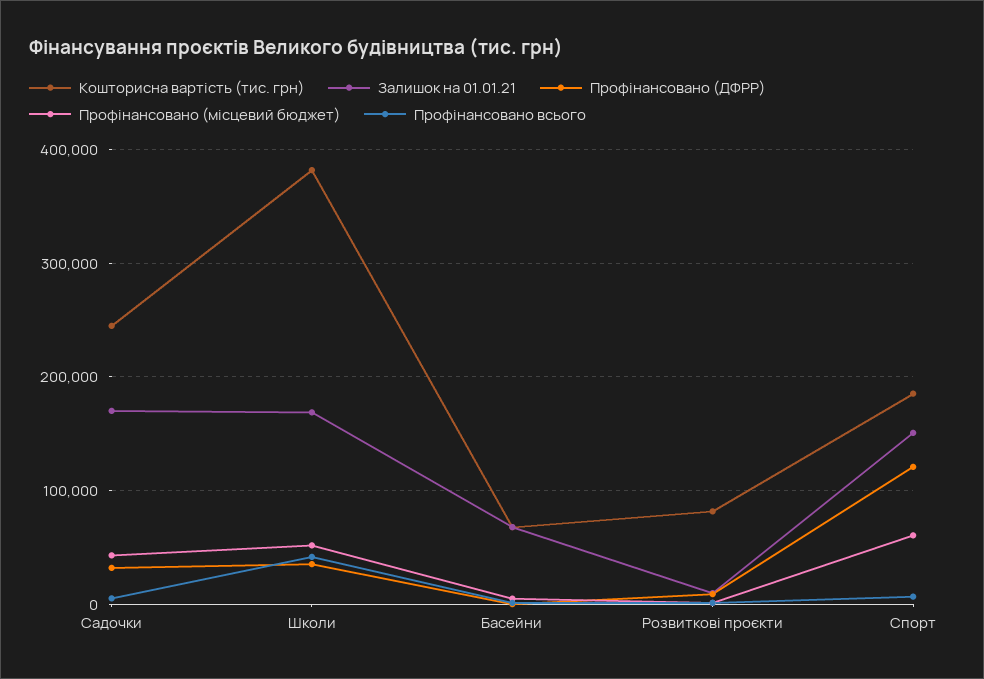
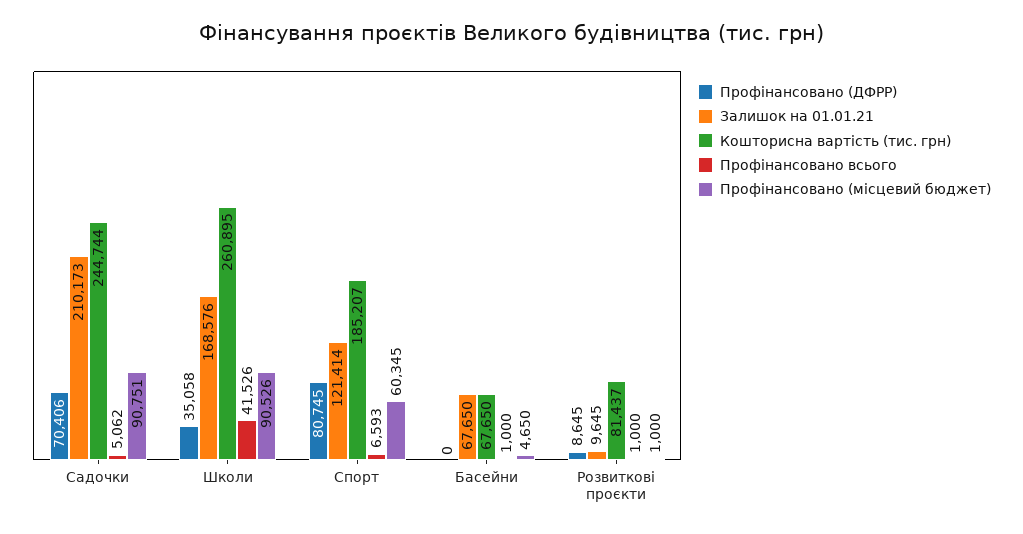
Залишок на 01.01.21, Садочки: 170000 -> 210173
Профінансовано (ДФРР), Садочки: 30000 -> 70406
Профінансовано (місцевий бюджет), Садочки: 40000 -> 90751
Кошторисна вартість (тис. грн), Школи: 380000 -> 260895
Профінансовано (місцевий бюджет), Школи: 50000 -> 90526
Залишок на 01.01.21, Спорт: 150000 -> 121414
Профінансовано (ДФРР), Спорт: 120000 -> 80745

